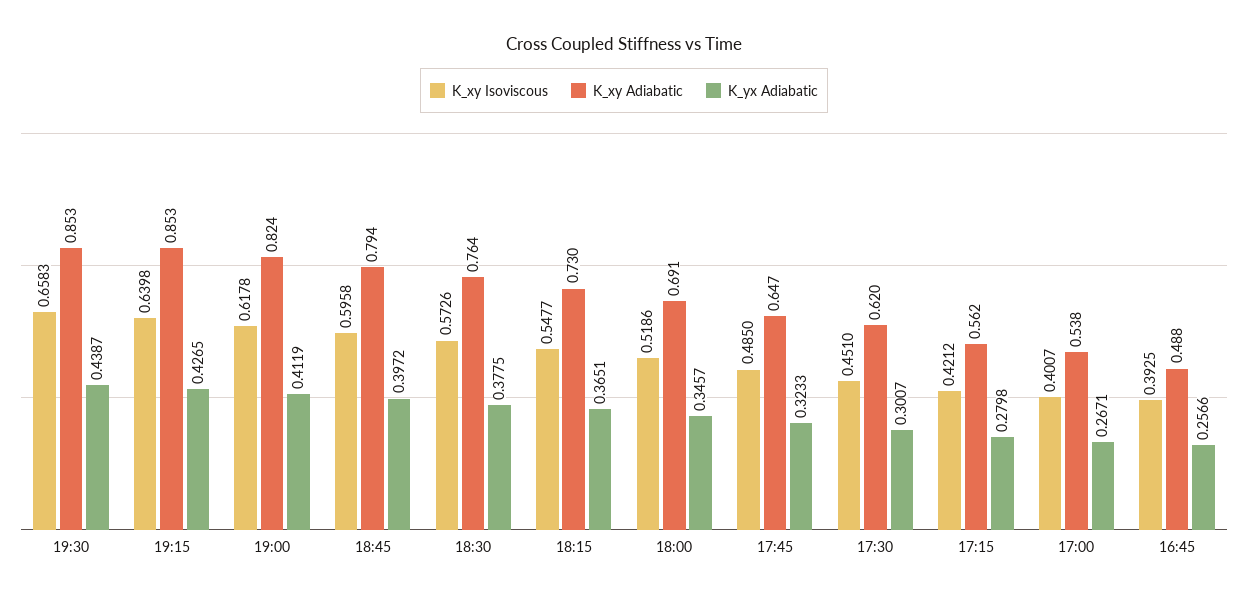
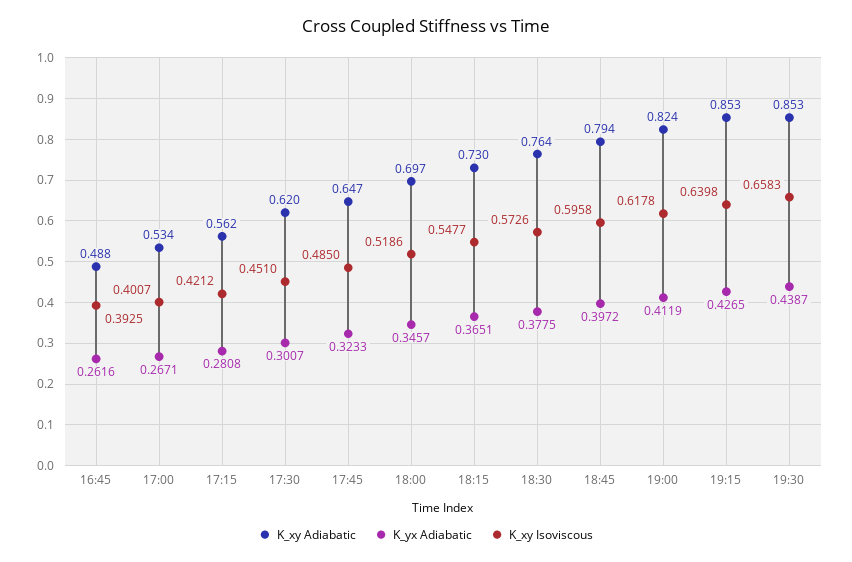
K_xy Adiabatic, 18:00: 0.691 -> 0.697
K_yx Adiabatic, 17:15: 0.2798 -> 0.2808
K_xy Adiabatic, 17:00: 0.538 -> 0.534
K_yx Adiabatic, 16:45: 0.2566 -> 0.2616

